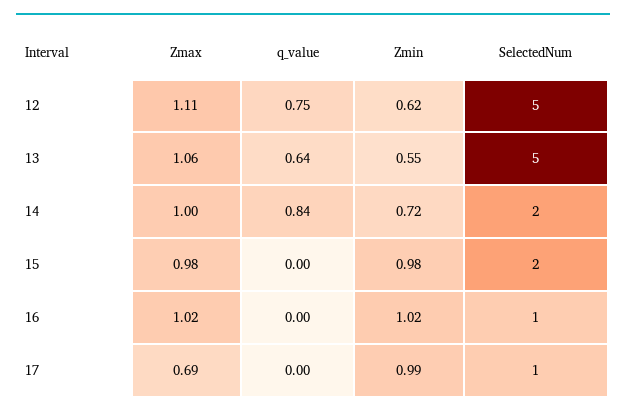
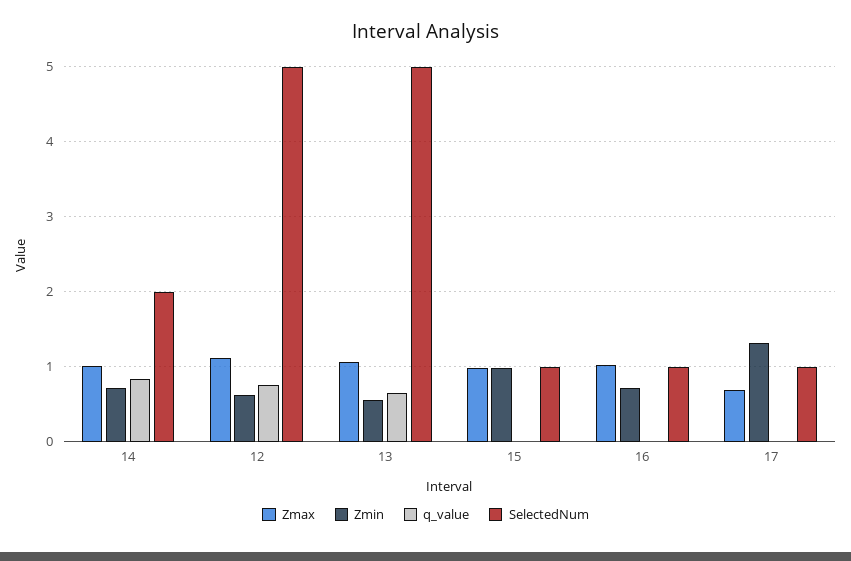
SelectedNum, 15: 2 -> 1
Zmin, 16: 1.02 -> 0.7
Zmin, 17: 0.99 -> 1.3

